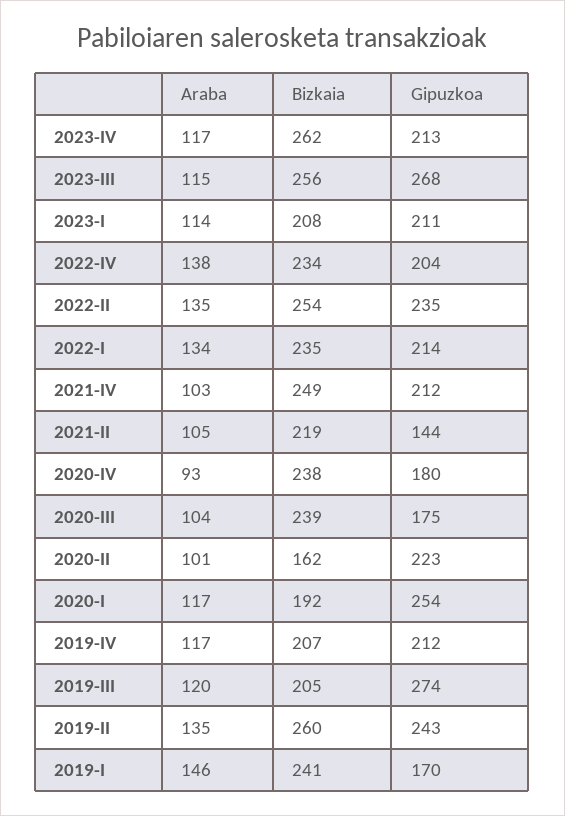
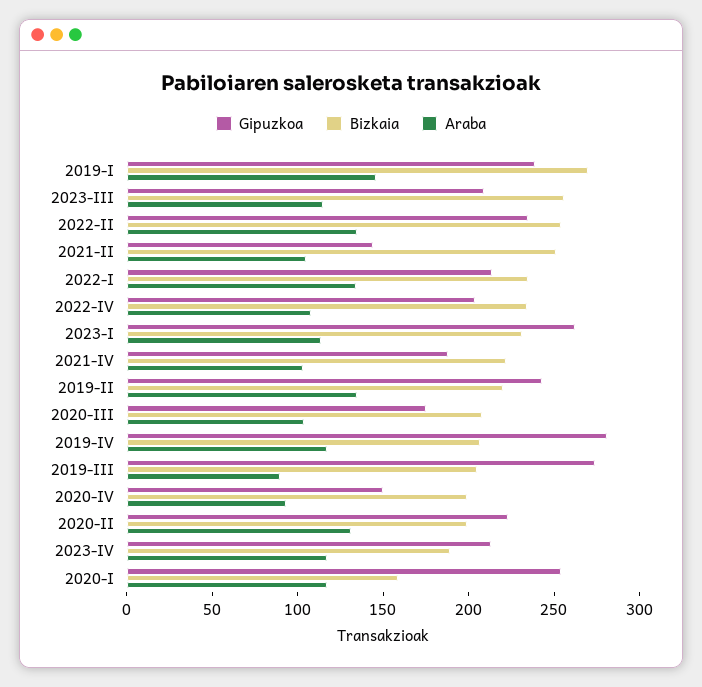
Bizkaia, 2023-IV: 262 -> 190
Gipuzkoa, 2023-III: 268 -> 210
Bizkaia, 2023-I: 208 -> 230
Gipuzkoa, 2023-I: 211 -> 260
Araba, 2022-IV: 138 -> 110
Bizkaia, 2021-IV: 249 -> 220
Gipuzkoa, 2021-IV: 212 -> 190
Bizkaia, 2021-II: 219 -> 250
Bizkaia, 2020-IV: 238 -> 200
Gipuzkoa, 2020-IV: 180 -> 150
Bizkaia, 2020-III: 239 -> 210
Araba, 2020-II: 101 -> 130
Bizkaia, 2020-II: 162 -> 200
Bizkaia, 2020-I: 192 -> 160
Gipuzkoa, 2019-IV: 212 -> 280
Araba, 2019-III: 120 -> 90
Bizkaia, 2019-II: 260 -> 220
Bizkaia, 2019-I: 241 -> 270
Gipuzkoa, 2019-I: 170 -> 240

